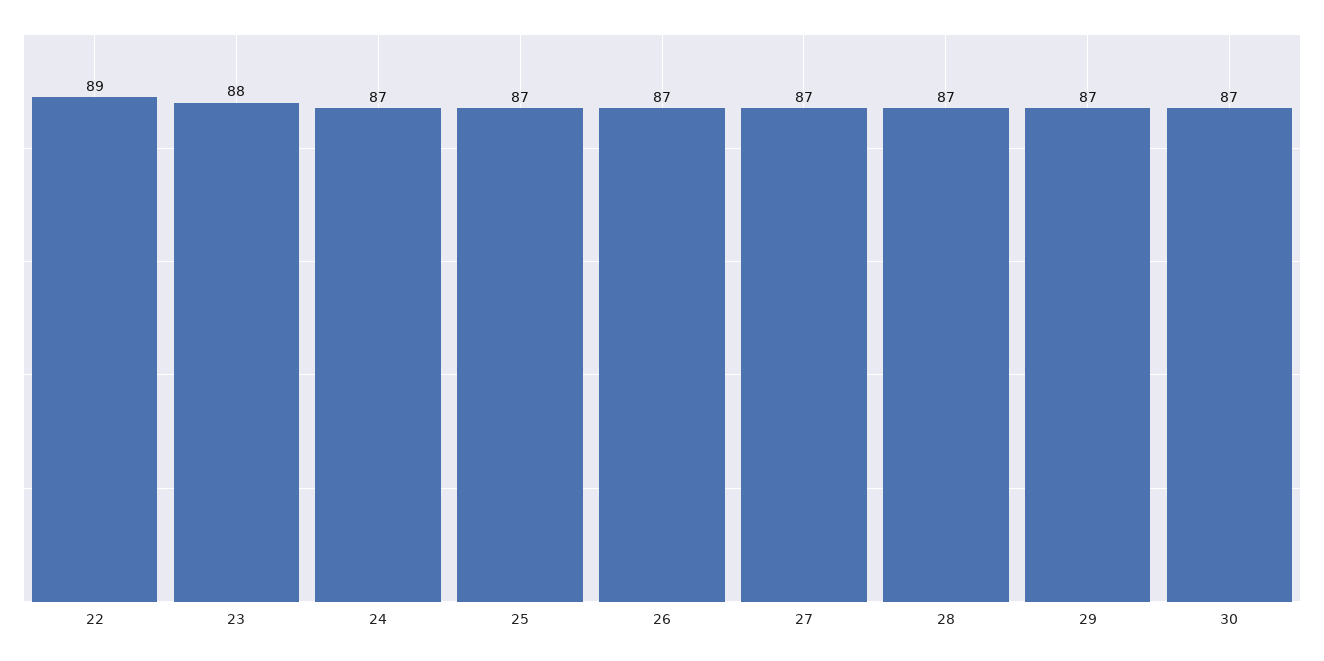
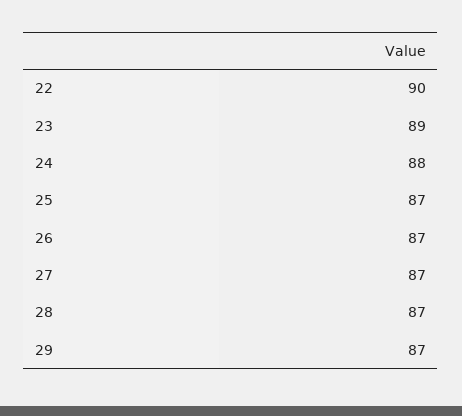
22: 89 -> 90
23: 88 -> 89
24: 87 -> 88
30: 87 -> none

